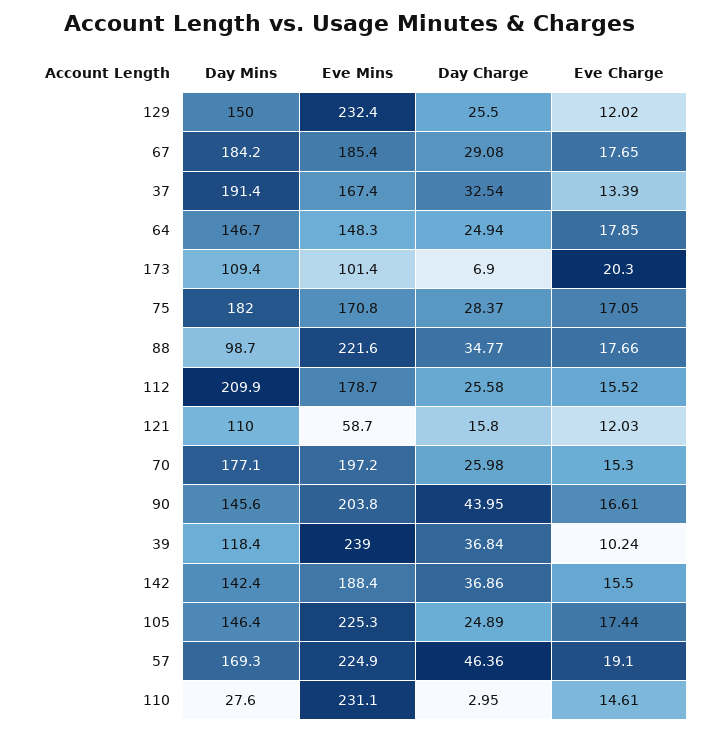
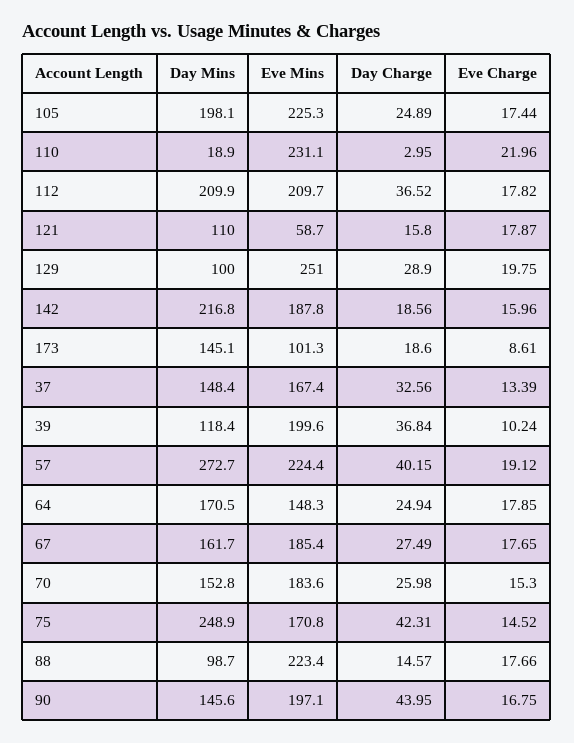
Day Mins, 129: 150 -> 100
Eve Mins, 129: 232.4 -> 251
Day Charge, 129: 25.5 -> 28.9
Eve Charge, 129: 12.02 -> 19.75
Day Mins, 67: 184.2 -> 161.7
Day Charge, 67: 29.08 -> 27.49
Day Mins, 37: 191.4 -> 148.4
Day Charge, 37: 32.54 -> 32.56
Day Mins, 64: 146.7 -> 170.5
Day Mins, 173: 109.4 -> 145.1
Eve Mins, 173: 101.4 -> 101.3
Day Charge, 173: 6.9 -> 18.6
Eve Charge, 173: 20.3 -> 8.61
Day Mins, 75: 182 -> 248.9
Day Charge, 75: 28.37 -> 42.31
Eve Charge, 75: 17.05 -> 14.52
Eve Mins, 88: 221.6 -> 223.4
Day Charge, 88: 34.77 -> 14.57
Eve Mins, 112: 178.7 -> 209.7
Day Charge, 112: 25.58 -> 36.52
Eve Charge, 112: 15.52 -> 17.82
Eve Charge, 121: 12.03 -> 17.87
Day Mins, 70: 177.1 -> 152.8
Eve Mins, 70: 197.2 -> 183.6
Eve Mins, 90: 203.8 -> 197.1
Eve Charge, 90: 16.61 -> 16.75
Eve Mins, 39: 239 -> 199.6
Day Mins, 142: 142.4 -> 216.8
Eve Mins, 142: 188.4 -> 187.8
Day Charge, 142: 36.86 -> 18.56
Eve Charge, 142: 15.5 -> 15.96
Day Mins, 105: 146.4 -> 198.1
Day Mins, 57: 169.3 -> 272.7
Eve Mins, 57: 224.9 -> 224.4
Day Charge, 57: 46.36 -> 40.15
Eve Charge, 57: 19.1 -> 19.12
Day Mins, 110: 27.6 -> 18.9
Eve Charge, 110: 14.61 -> 21.96

